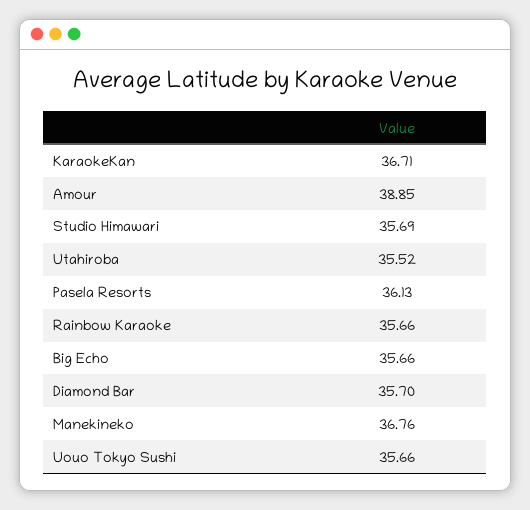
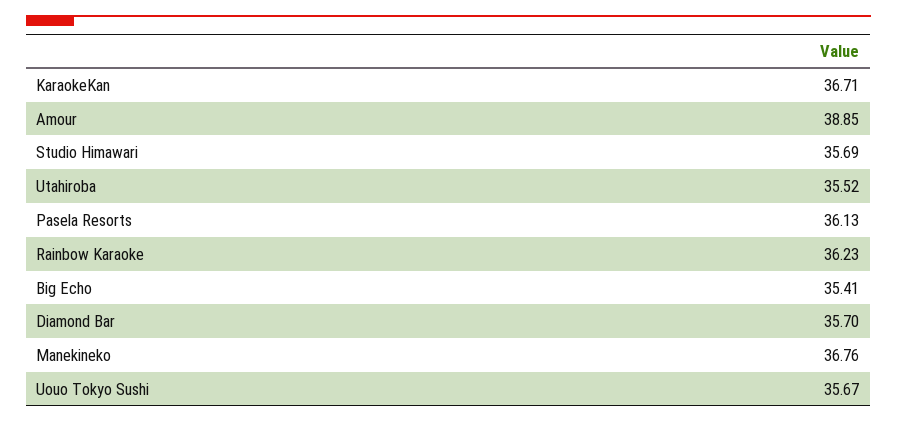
Rainbow Karaoke: 35.66 -> 36.23
Big Echo: 35.66 -> 35.41
Uouo Tokyo Sushi: 35.66 -> 35.67

